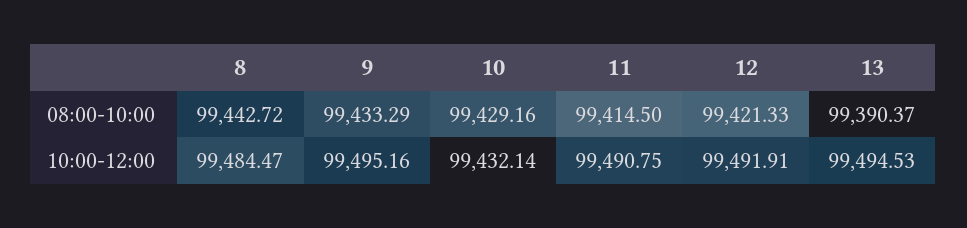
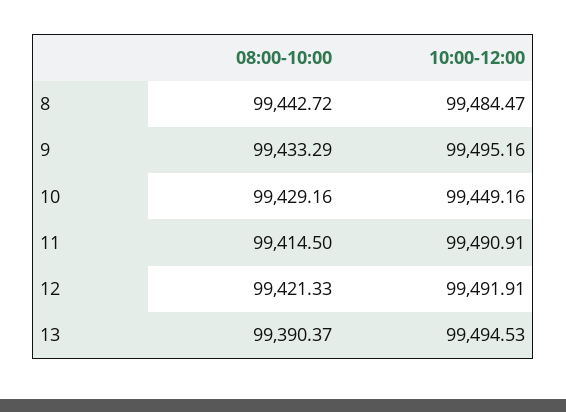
10, 10:00-12:00: 99432.14 -> 99449.16
11, 10:00-12:00: 99490.75 -> 99490.91

